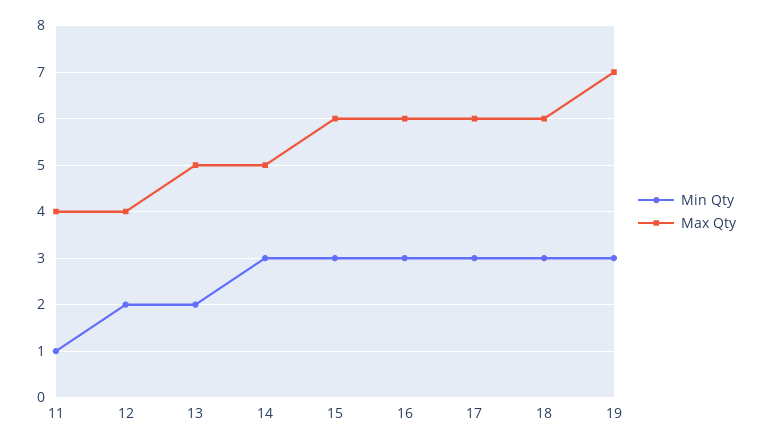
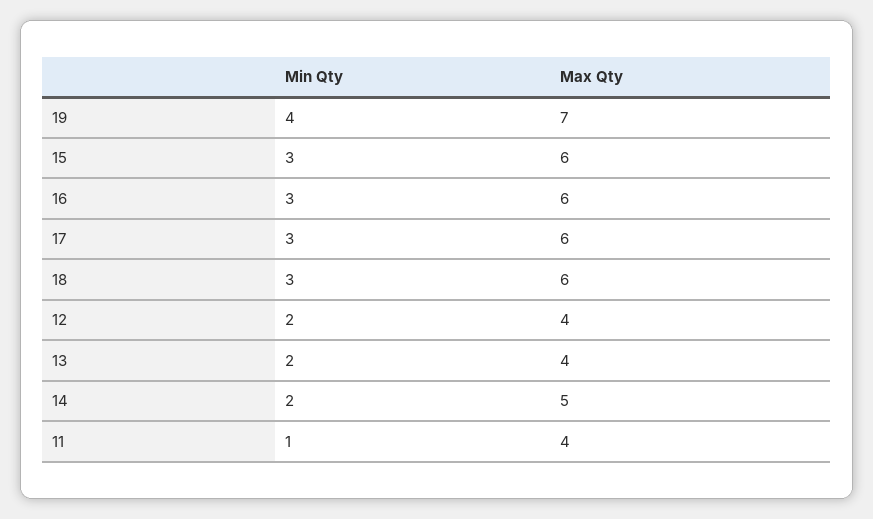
Max Qty, 13: 5 -> 4
Min Qty, 14: 3 -> 2
Min Qty, 19: 3 -> 4

